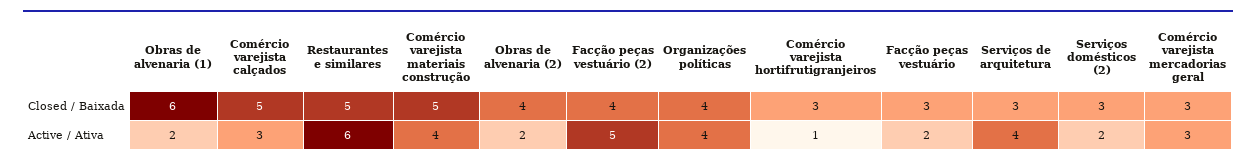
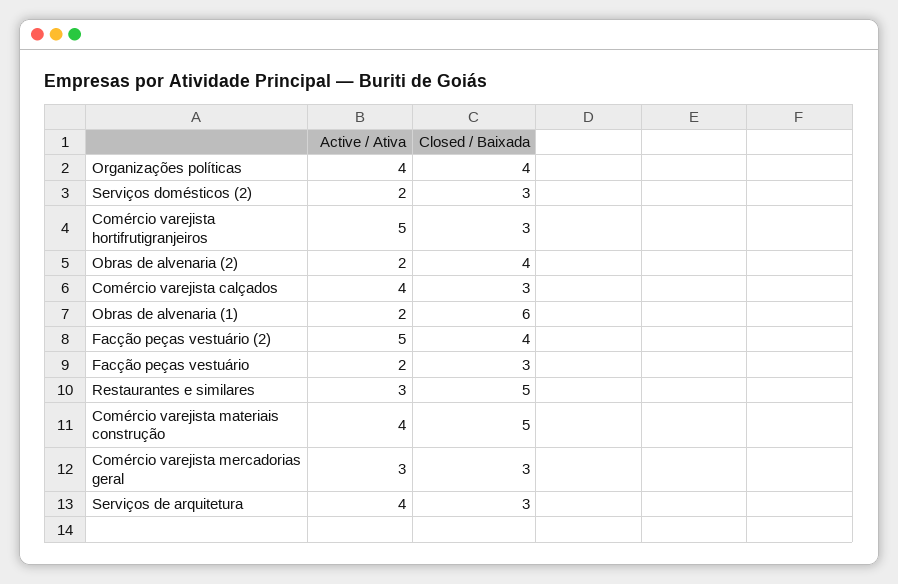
Comércio varejista calçados, Closed / Baixada: 5 -> 3
Comércio varejista calçados, Active / Ativa: 3 -> 4
Restaurantes e similares, Active / Ativa: 6 -> 3
Comércio varejista hortifrutigranjeiros, Active / Ativa: 1 -> 5

